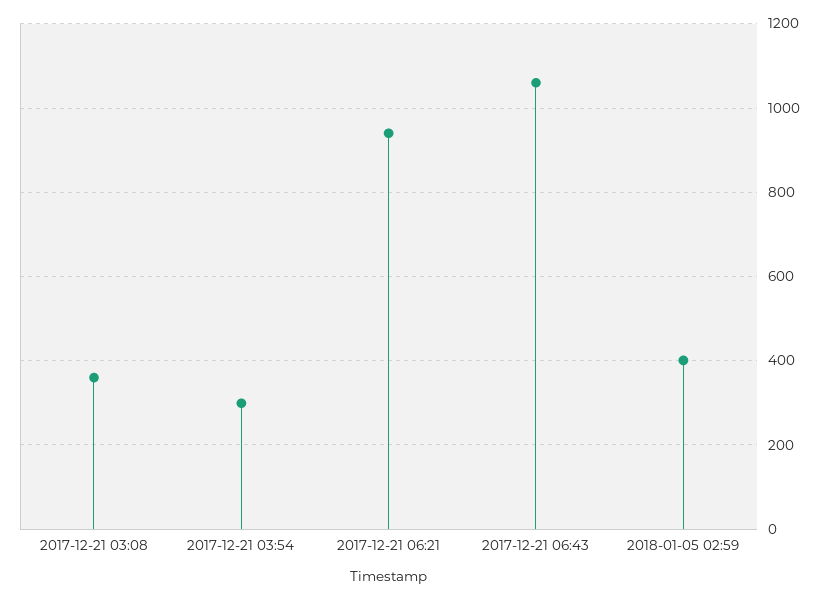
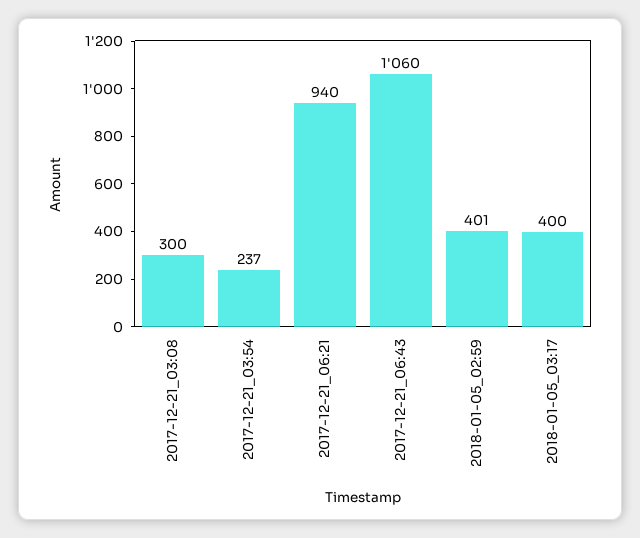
2017-12-21 03:08: 360 -> 300
2017-12-21 03:54: 300 -> 237
2018-01-05_03:17: none -> 400

